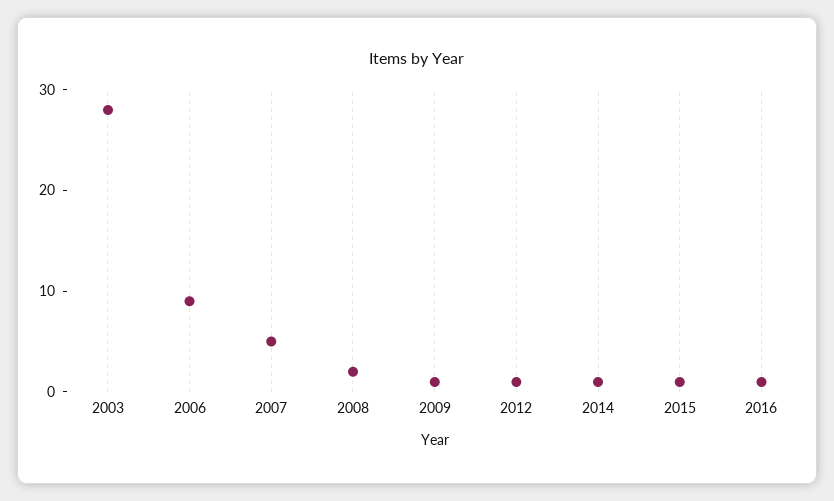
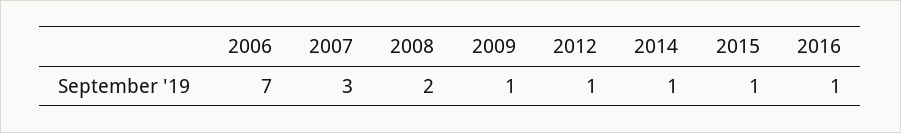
2003: 28 -> none
2006: 9 -> 7
2007: 5 -> 3

